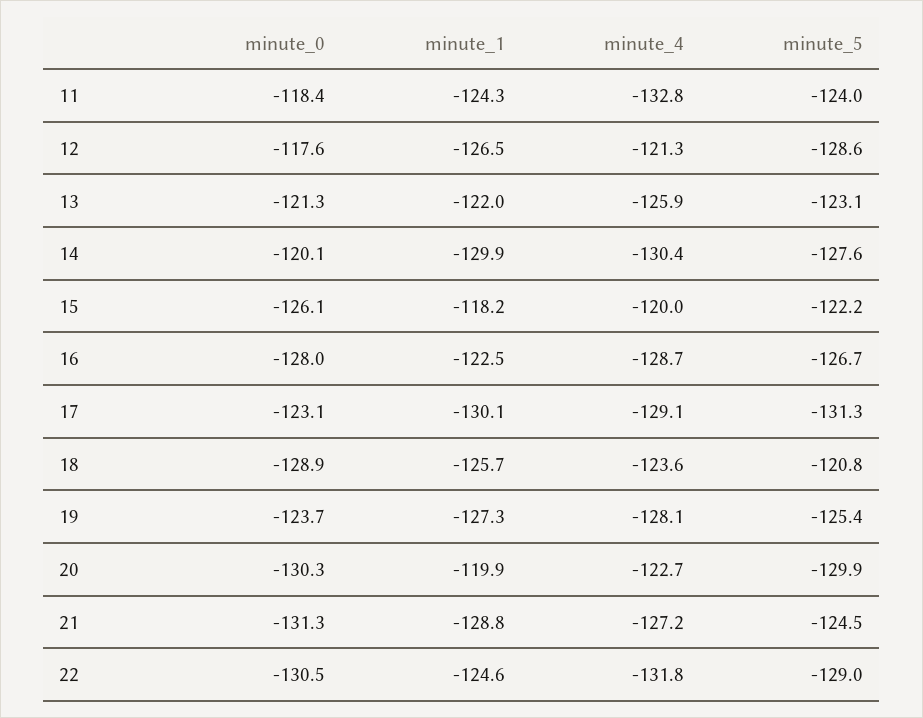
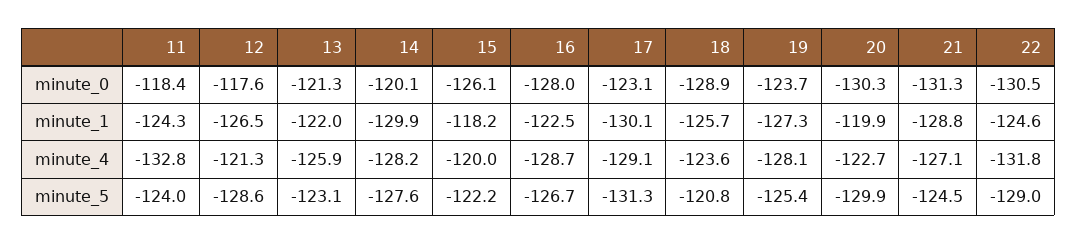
minute_4, 14: -130.4 -> -128.2
minute_4, 21: -127.2 -> -127.1

